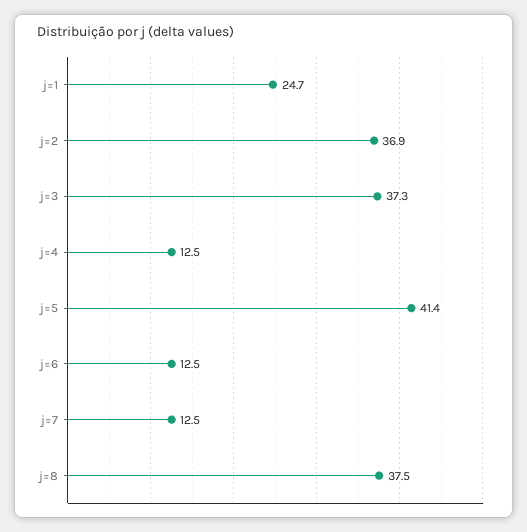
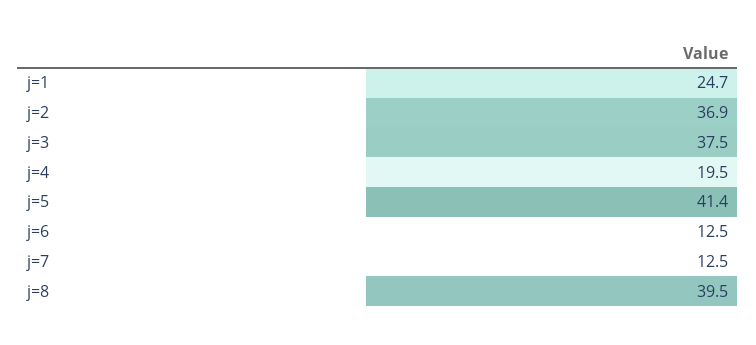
j=3: 37.3 -> 37.5
j=4: 12.5 -> 19.5
j=8: 37.5 -> 39.5

